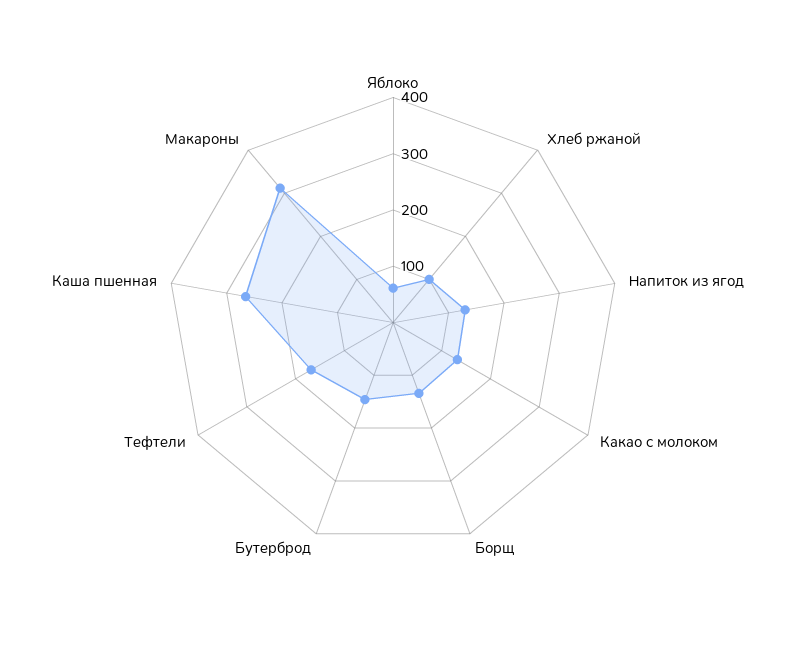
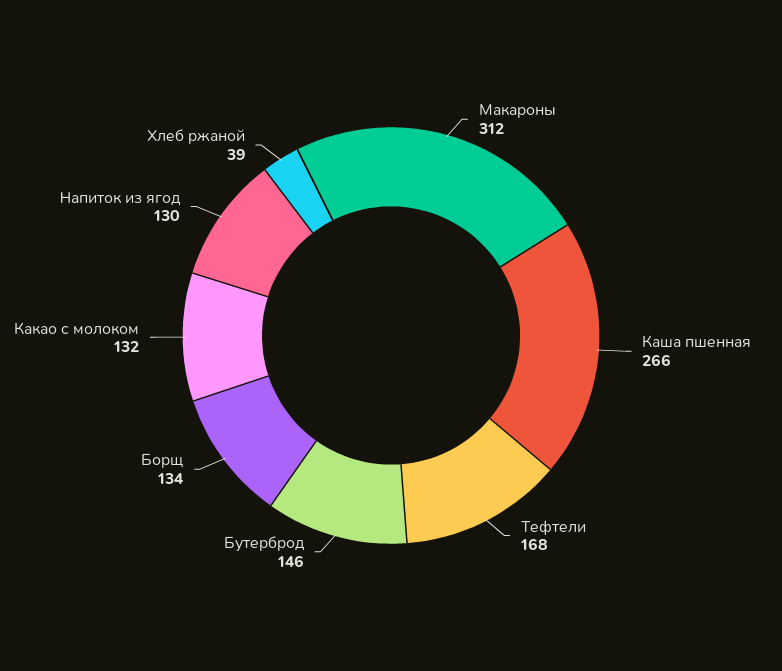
Яблоко: 60 -> none
Хлеб ржаной: 100 -> 39

